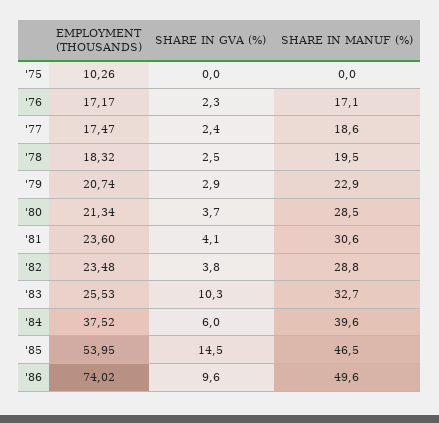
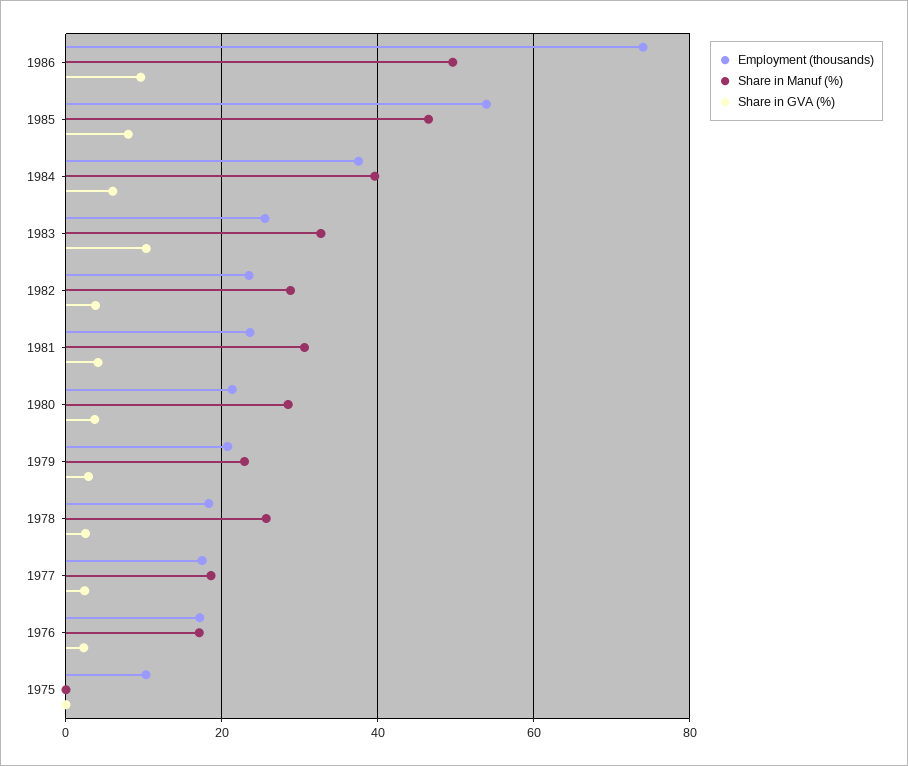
SHARE IN MANUF (%), '78: 19.5 -> 26
SHARE IN GVA (%), '85: 14.5 -> 8

